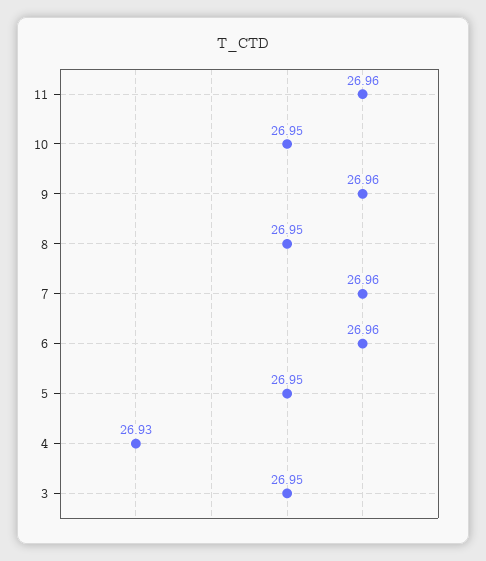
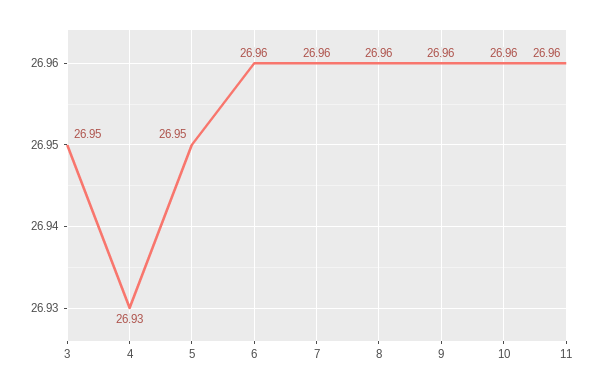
10: 26.95 -> 26.96
8: 26.95 -> 26.96

